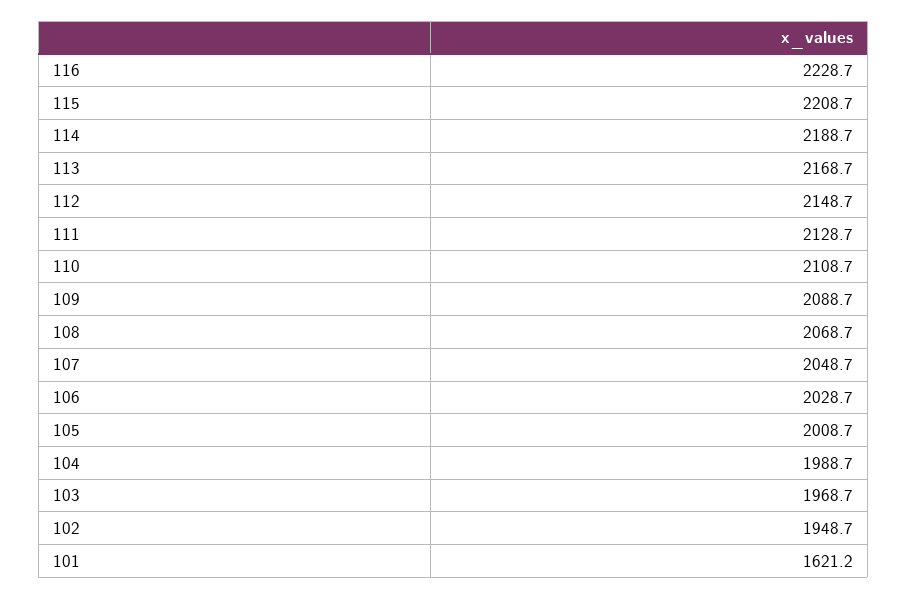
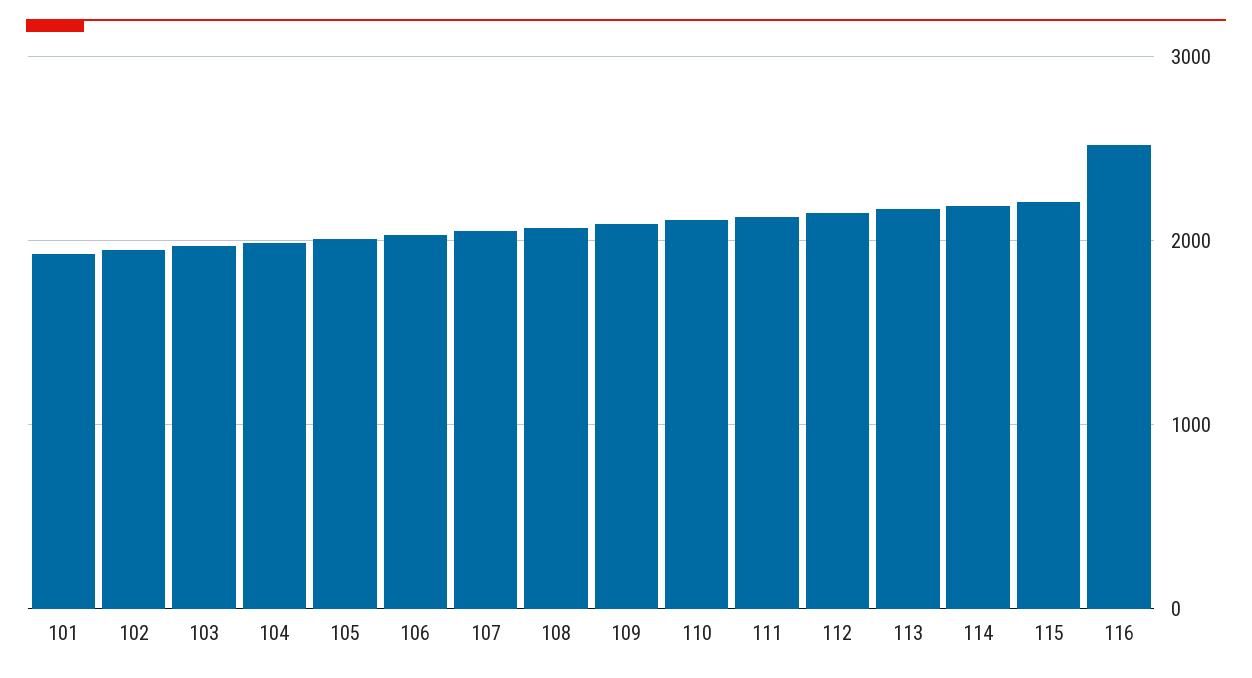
116: 2228.7 -> 2500
101: 1621.2 -> 1900

